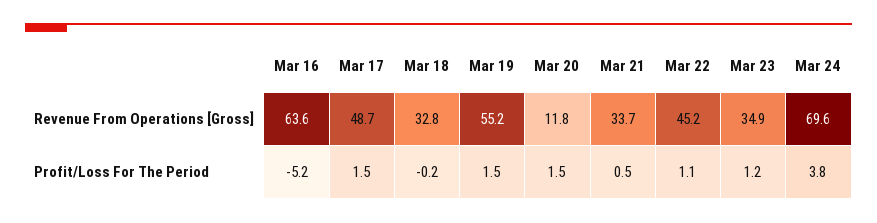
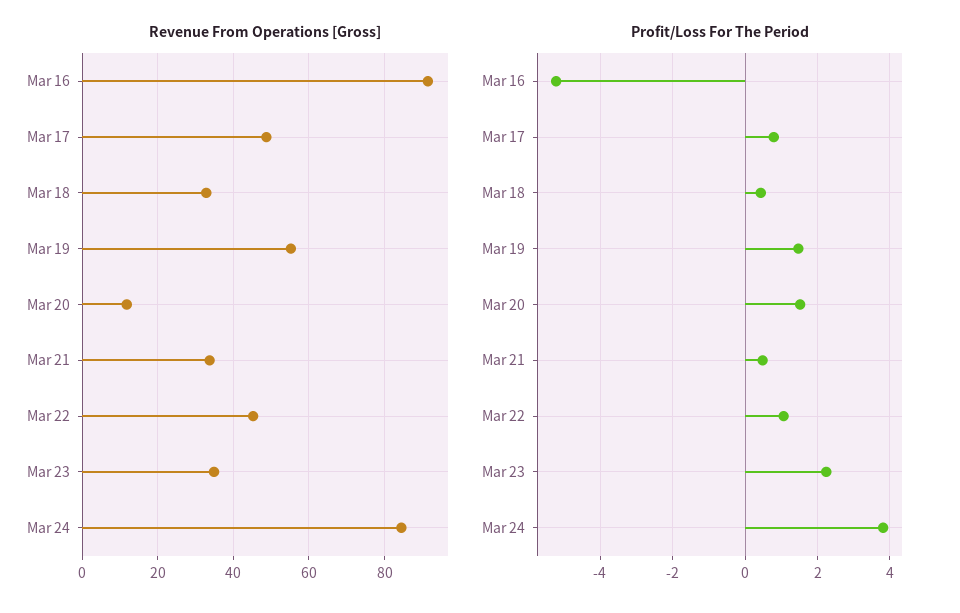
Revenue From Operations [Gross], Mar 16: 63.6 -> 92
Revenue From Operations [Gross], Mar 24: 69.6 -> 84
Profit/Loss For The Period, Mar 17: 1.5 -> 0.8
Profit/Loss For The Period, Mar 18: -0.2 -> 0.4
Profit/Loss For The Period, Mar 23: 1.2 -> 2.2

